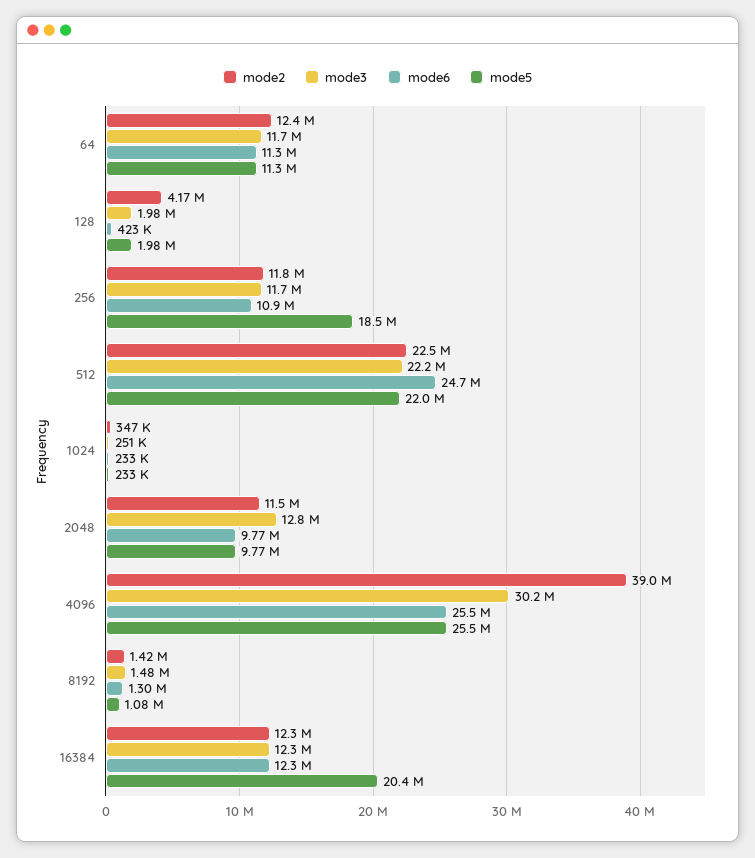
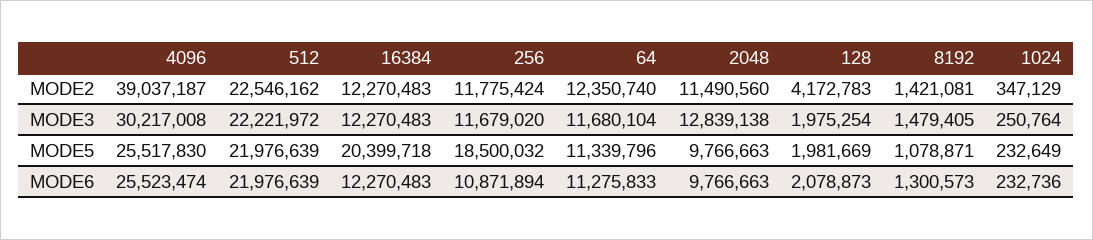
mode6, 128: 423000 -> 2078873
mode6, 512: 24700000 -> 21976639

